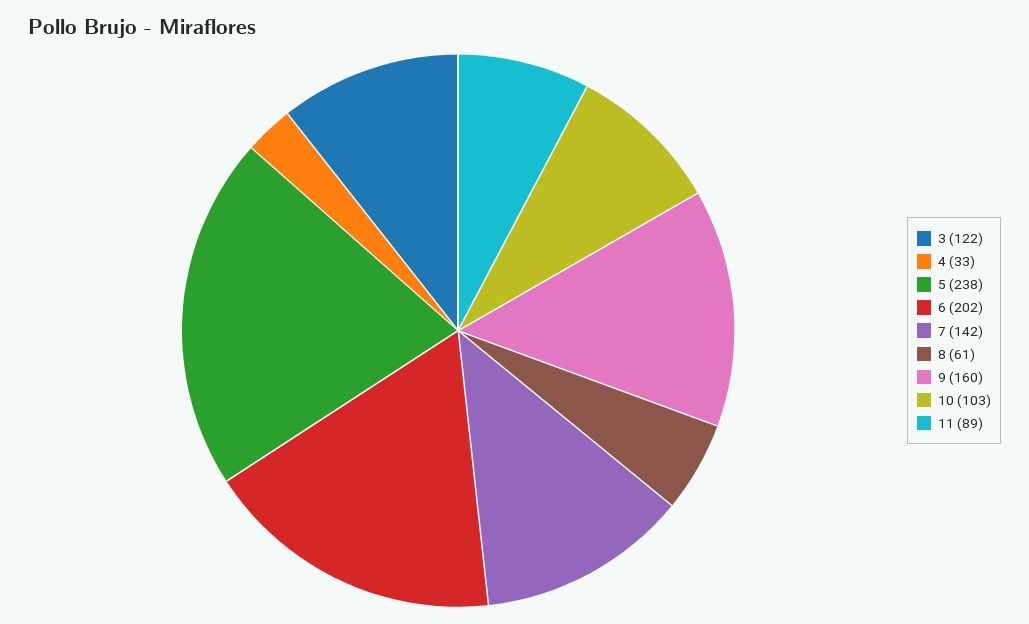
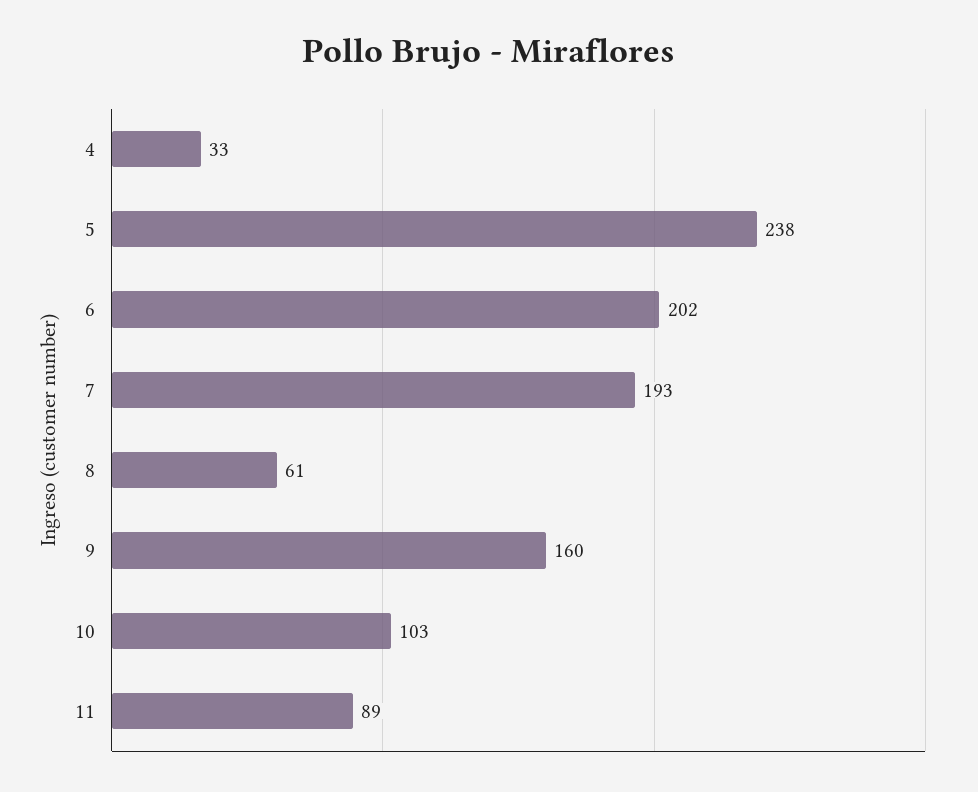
3: 122 -> none
7: 142 -> 193

